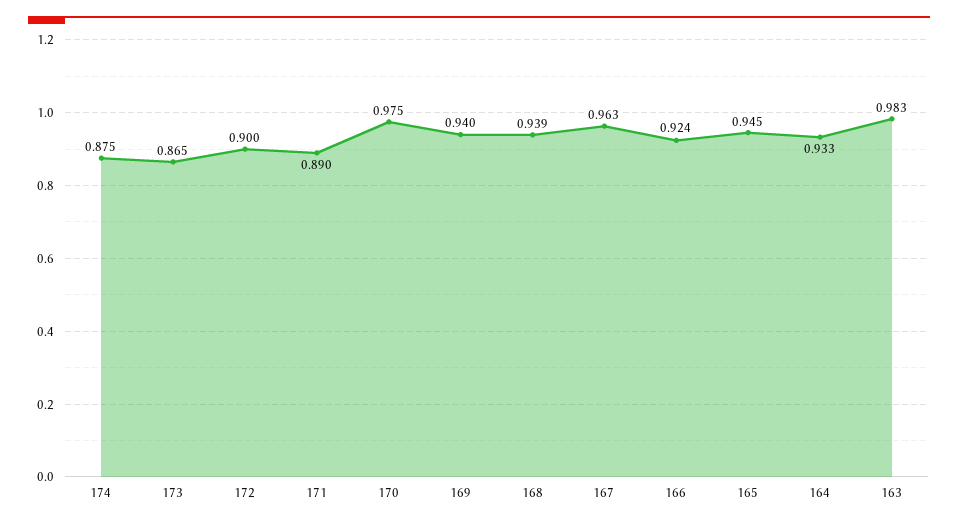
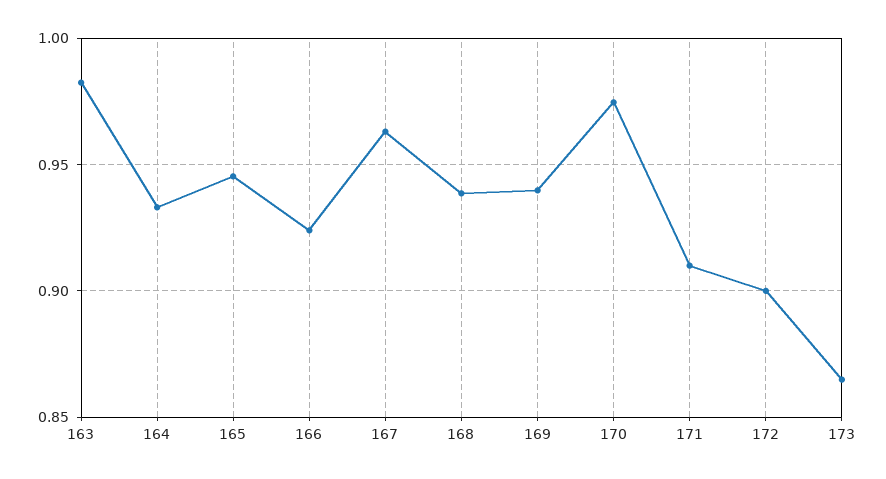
174: 0.875 -> none
171: 0.89 -> 0.91

